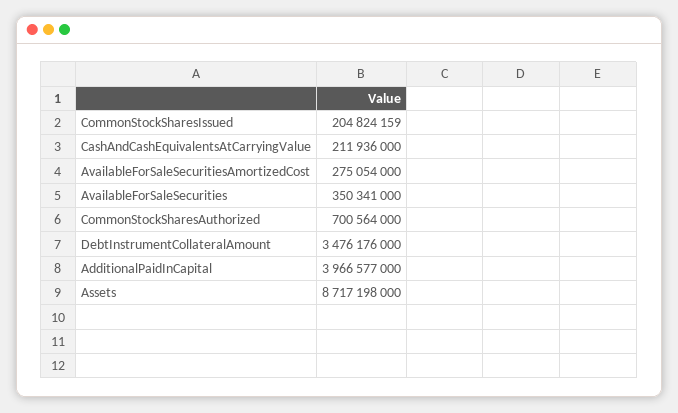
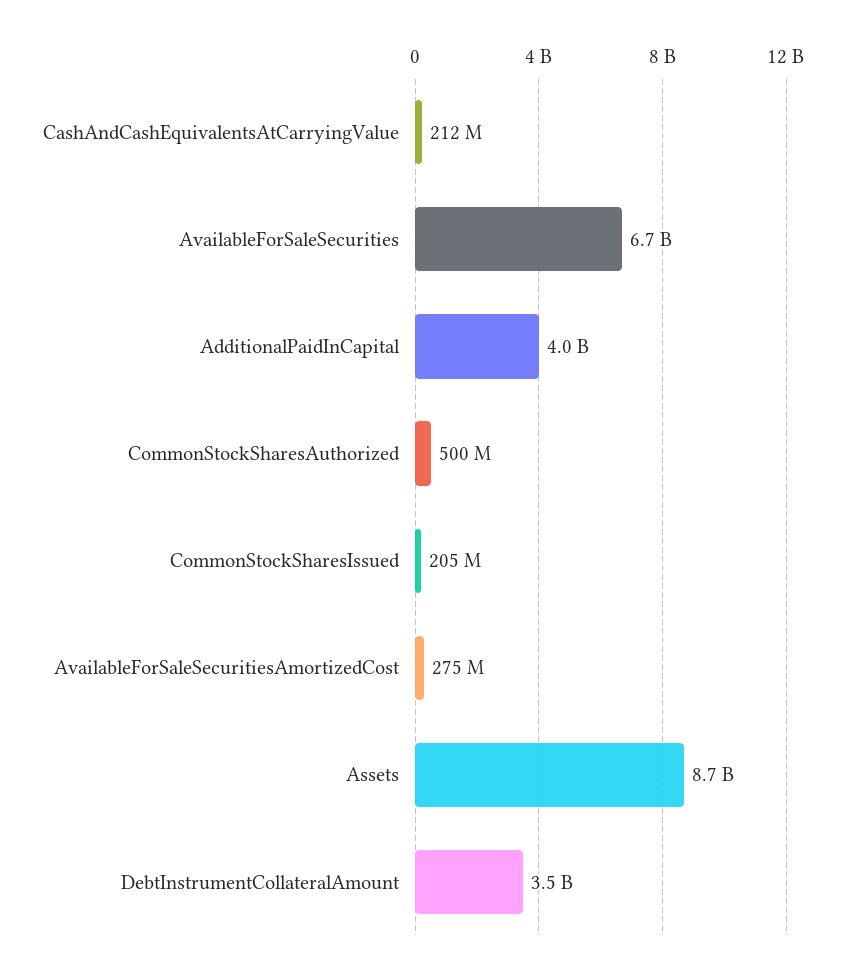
AvailableForSaleSecurities: 350341000 -> 6700000000
CommonStockSharesAuthorized: 700564000 -> 500000000

